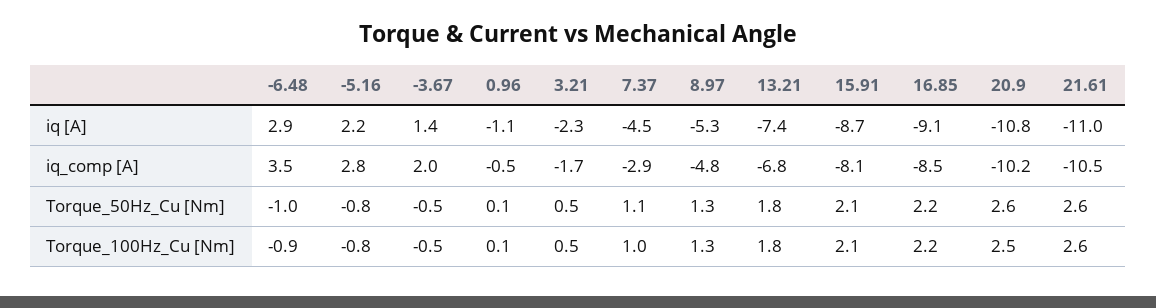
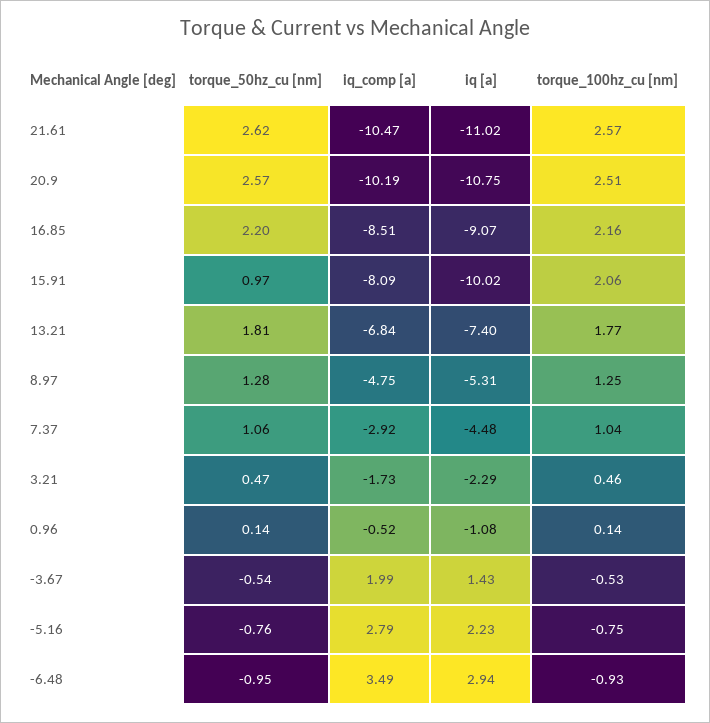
15.91, iq [A]: -8.7 -> -10.02
15.91, Torque_50Hz_Cu [Nm]: 2.1 -> 0.97

